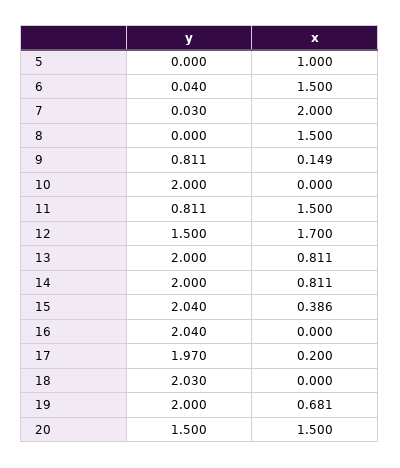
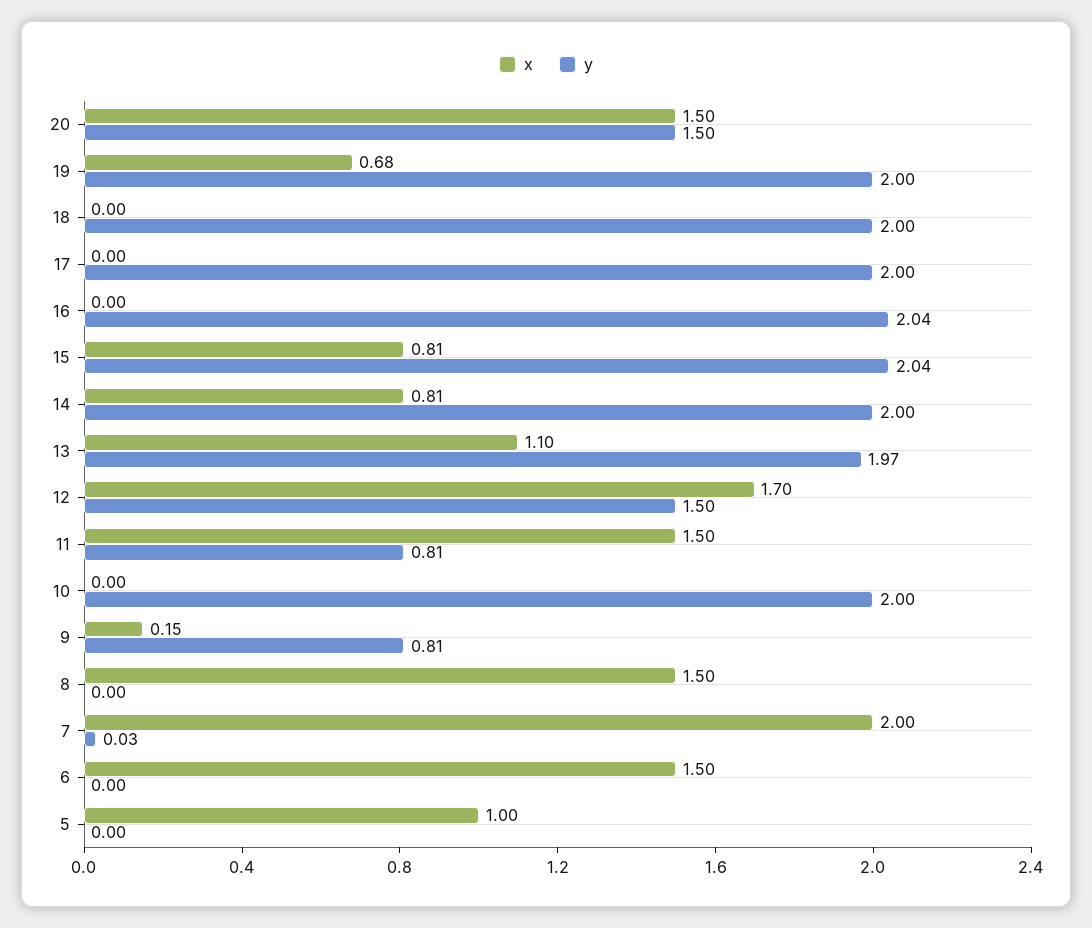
y, 6: 0.04 -> 0
y, 13: 2 -> 1.97
x, 13: 0.811 -> 1.1
x, 15: 0.386 -> 0.81
y, 17: 1.97 -> 2
x, 17: 0.2 -> 0
y, 18: 2.03 -> 2

